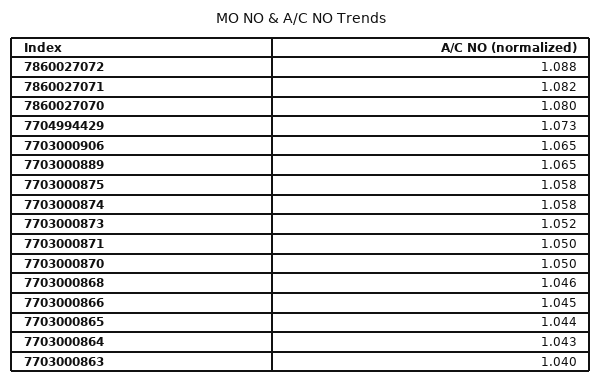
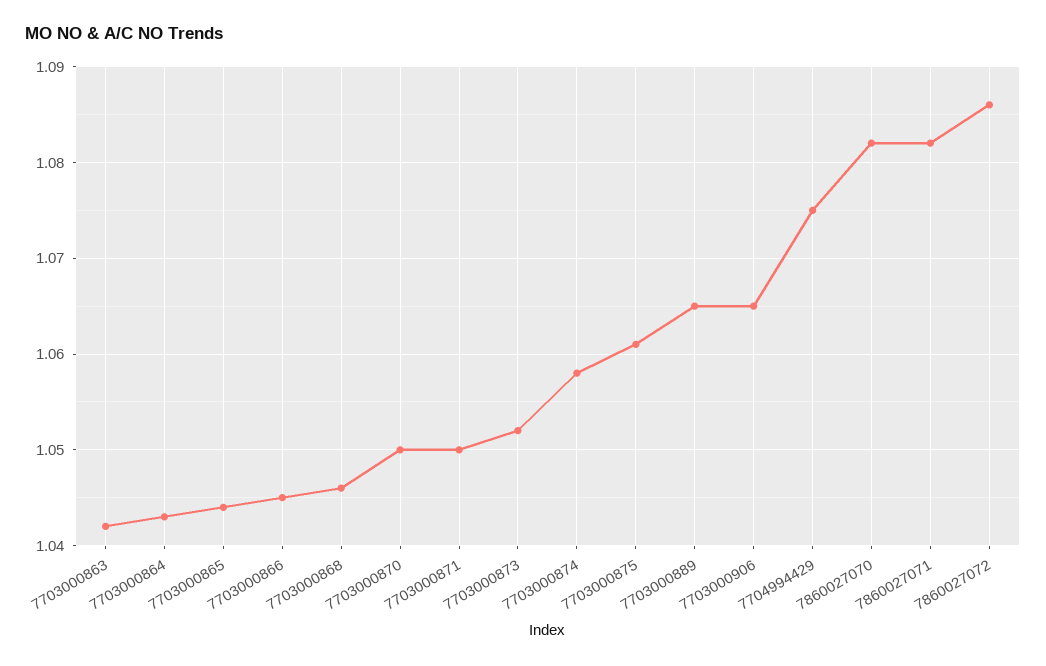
7860027072: 1.088 -> 1.086
7860027070: 1.08 -> 1.082
7704994429: 1.073 -> 1.075
7703000875: 1.058 -> 1.061
7703000863: 1.04 -> 1.042

